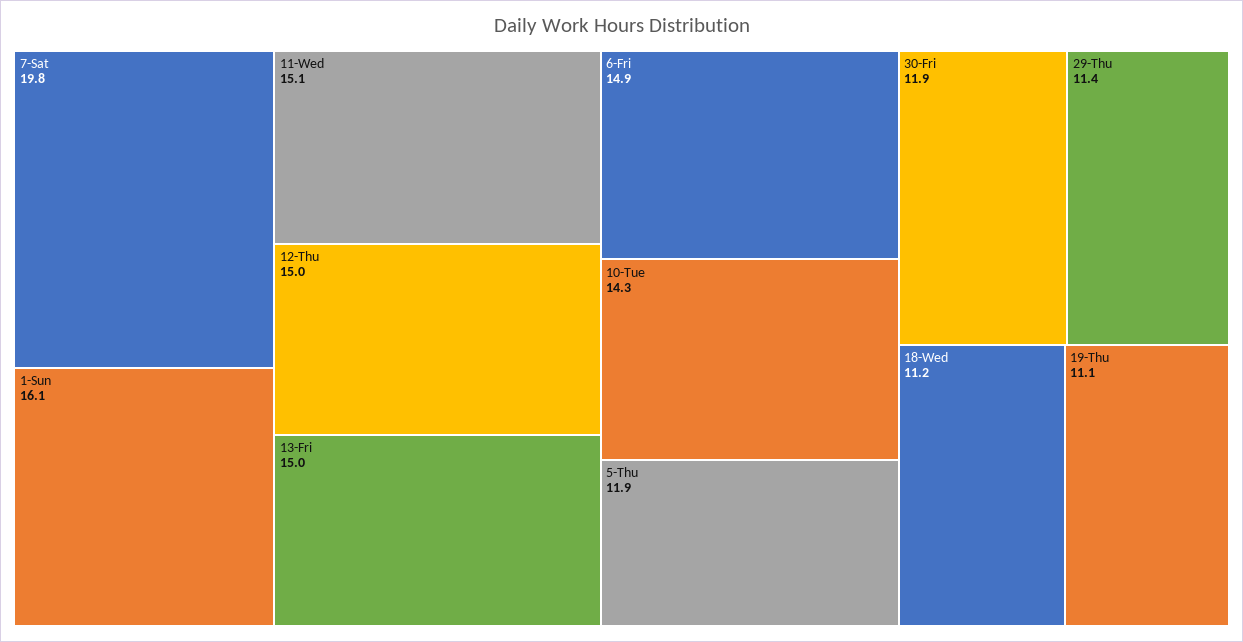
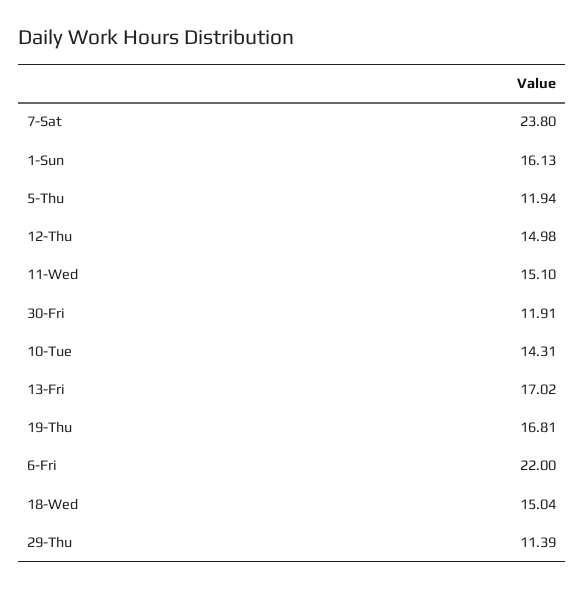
7-Sat: 19.8 -> 23.8
13-Fri: 15 -> 17.02
6-Fri: 14.9 -> 22
18-Wed: 11.2 -> 15.04
19-Thu: 11.1 -> 16.81

